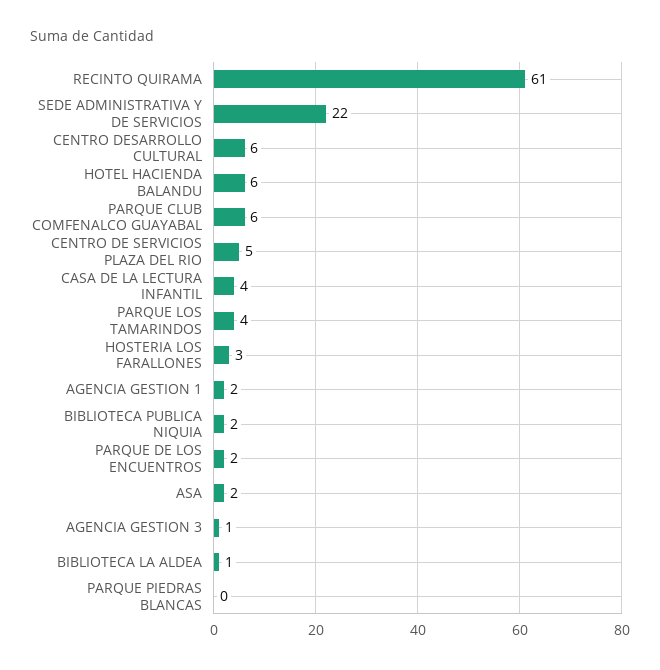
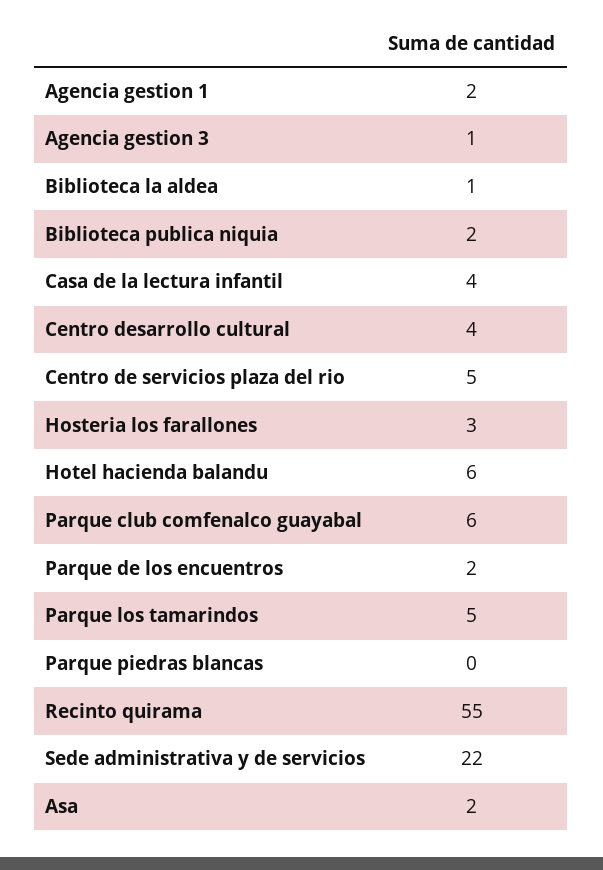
RECINTO QUIRAMA: 61 -> 55
CENTRO DESARROLLO CULTURAL: 6 -> 4
PARQUE LOS TAMARINDOS: 4 -> 5

